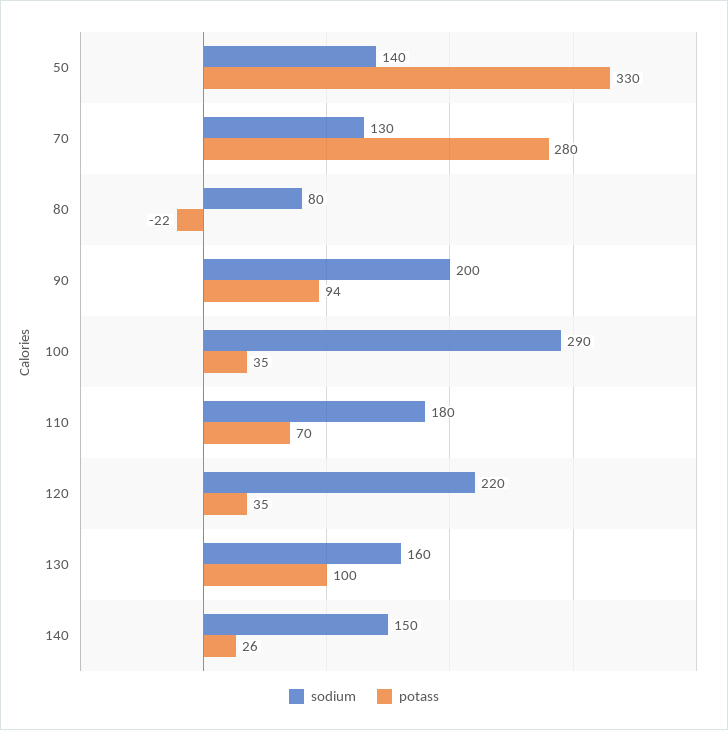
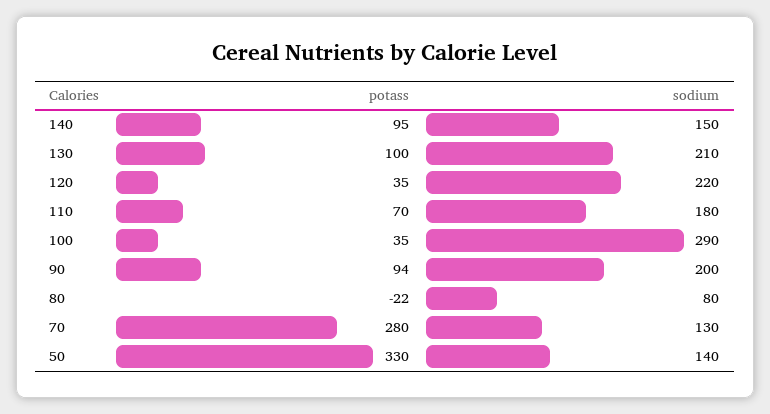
sodium, 130: 160 -> 210
potass, 140: 26 -> 95

